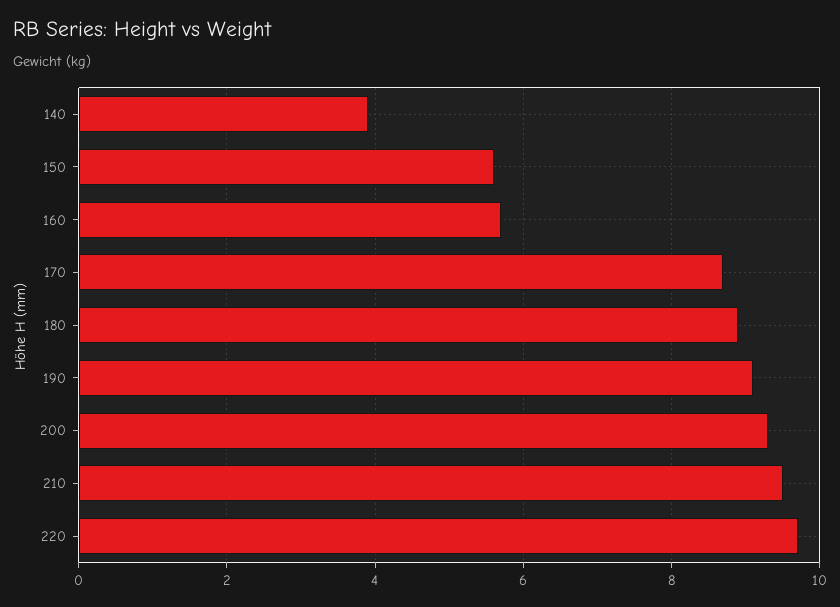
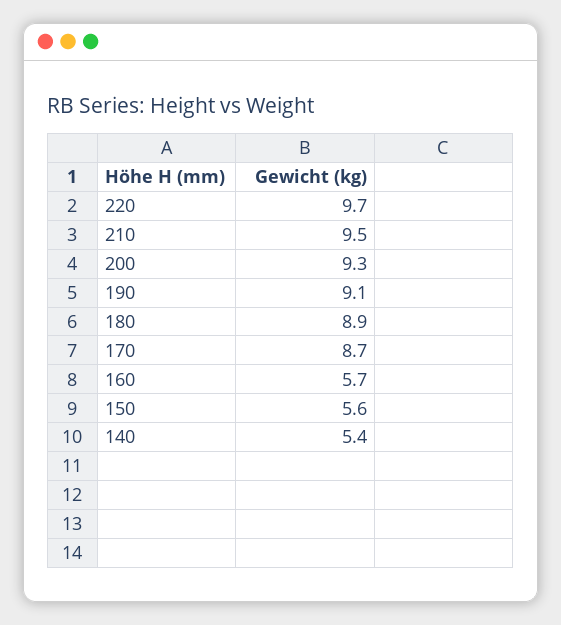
140: 4 -> 5.4

